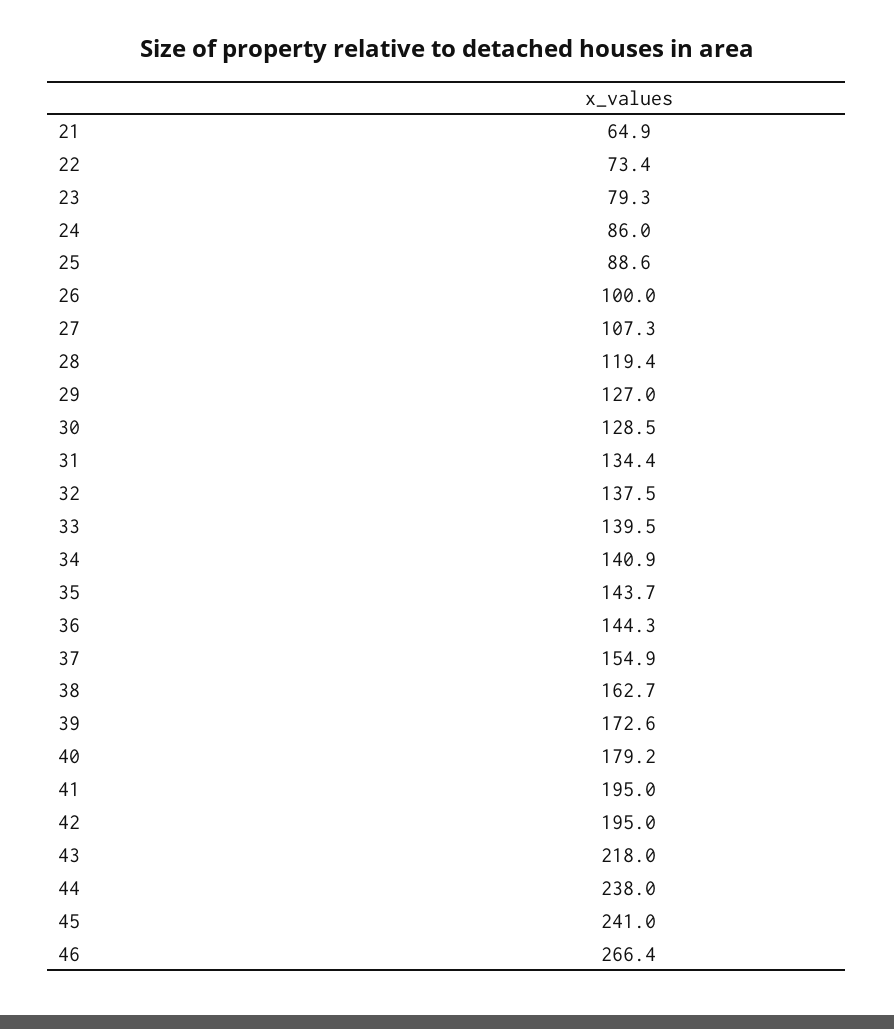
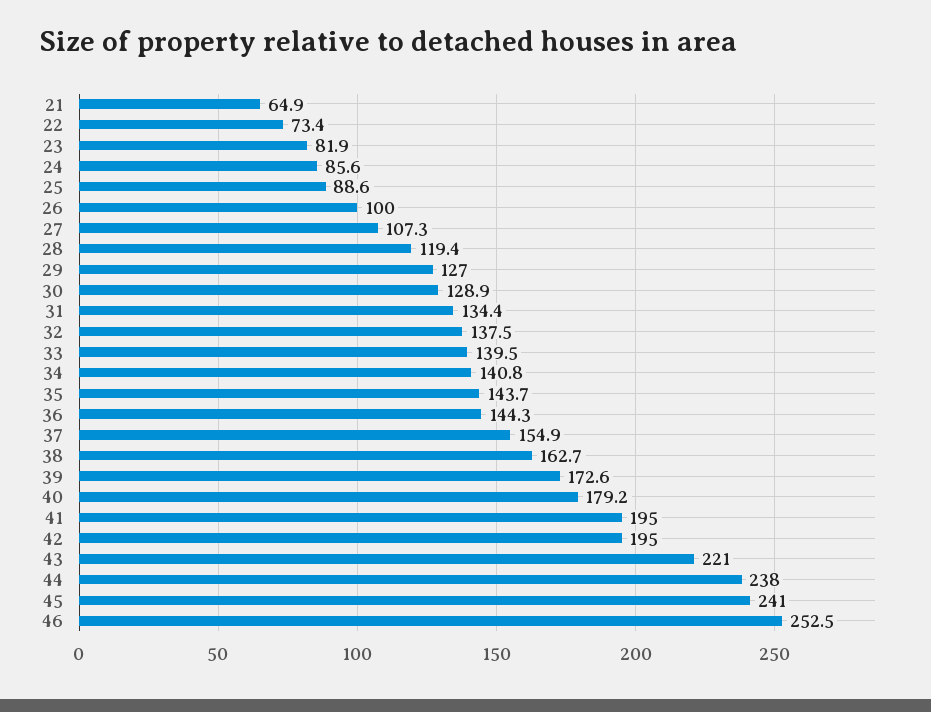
23: 79.3 -> 81.9
24: 86 -> 85.6
30: 128.5 -> 128.9
34: 140.9 -> 140.8
43: 218 -> 221
46: 266.4 -> 252.5

